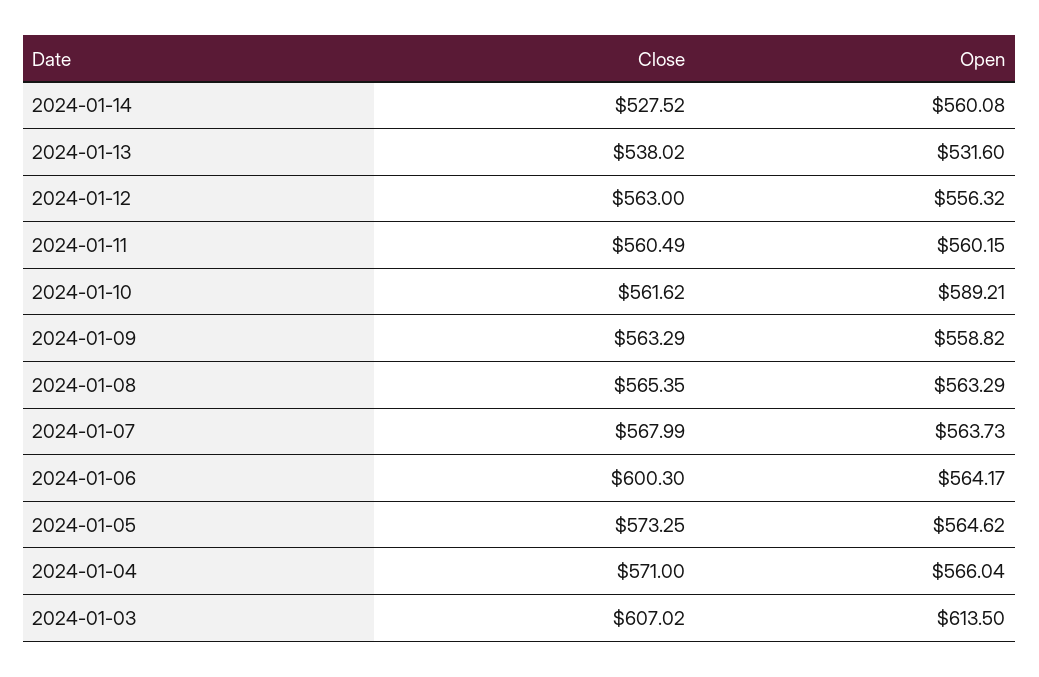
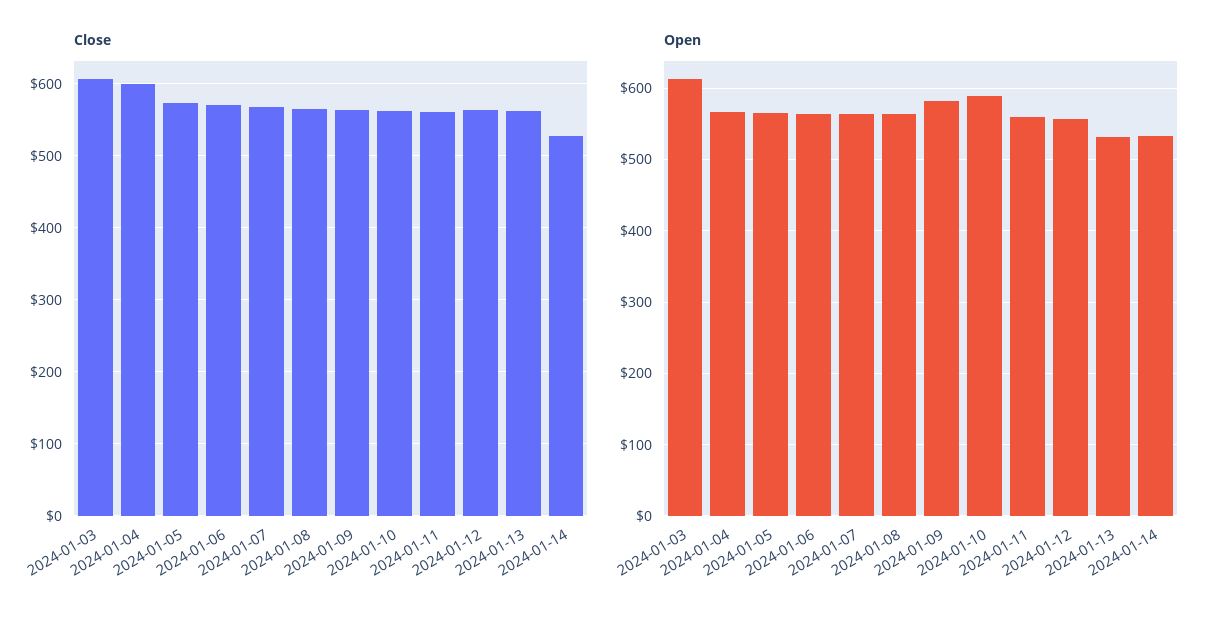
Open, 2024-01-14: 560.08 -> 530
Close, 2024-01-13: 538.02 -> 560
Open, 2024-01-09: 558.82 -> 580
Close, 2024-01-06: 600.3 -> 570
Close, 2024-01-04: 571 -> 600

